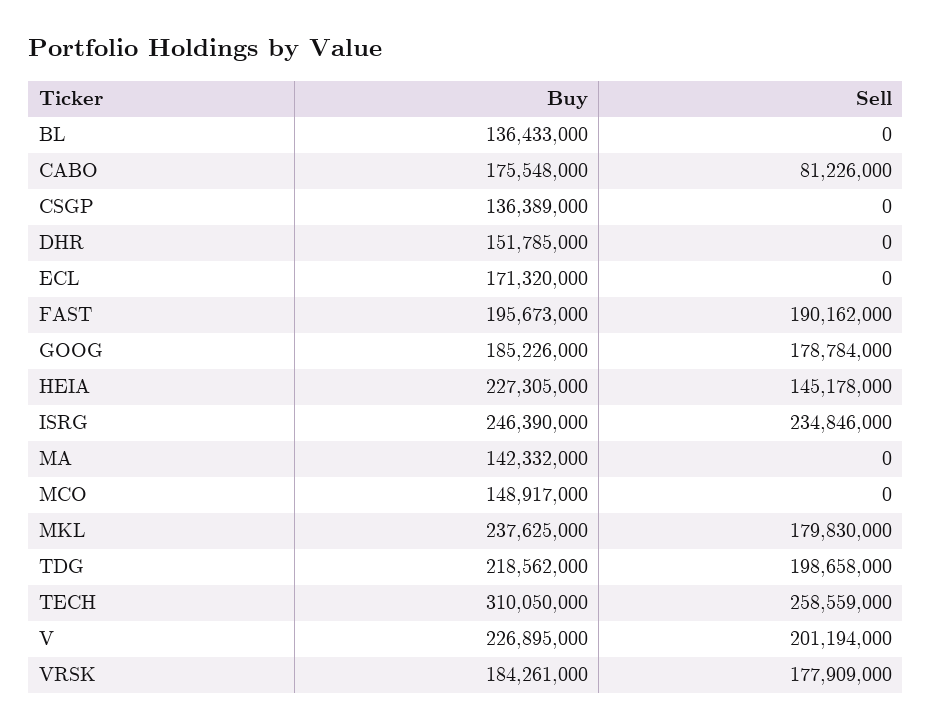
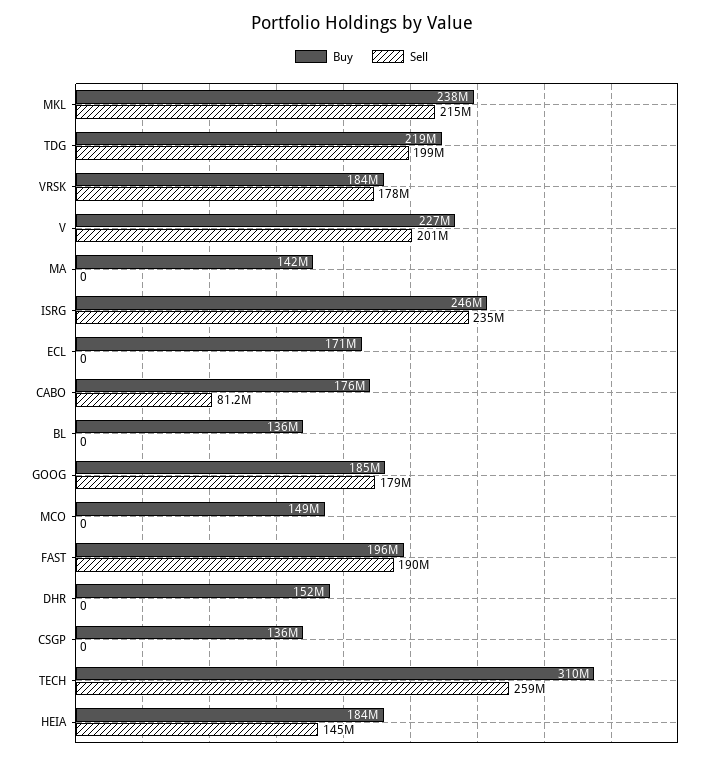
Buy, HEIA: 227305000 -> 184000000
Sell, MKL: 179830000 -> 215000000

